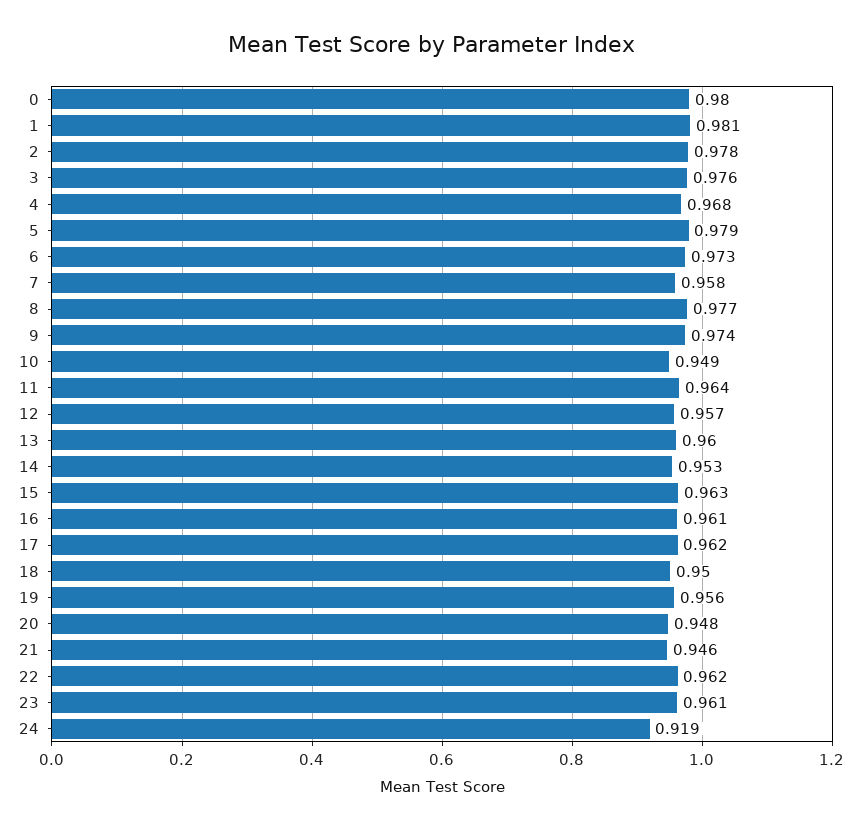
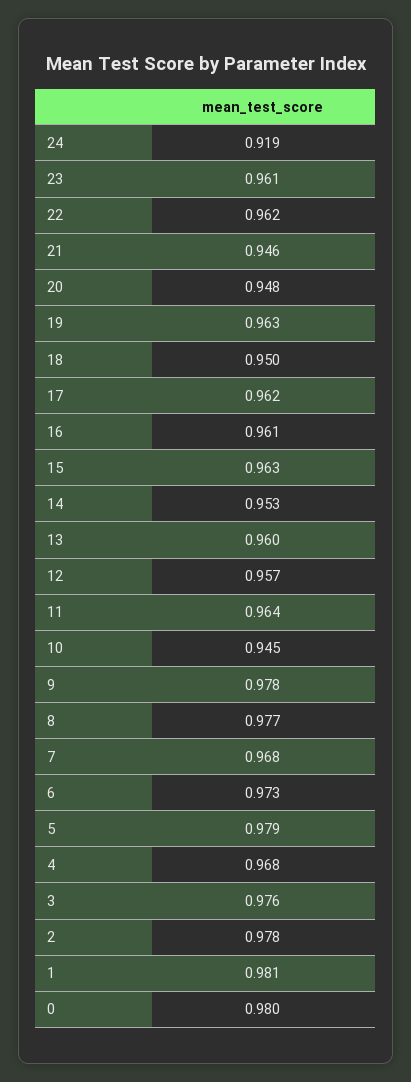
7: 0.958 -> 0.968
9: 0.974 -> 0.978
10: 0.949 -> 0.945
19: 0.956 -> 0.963

